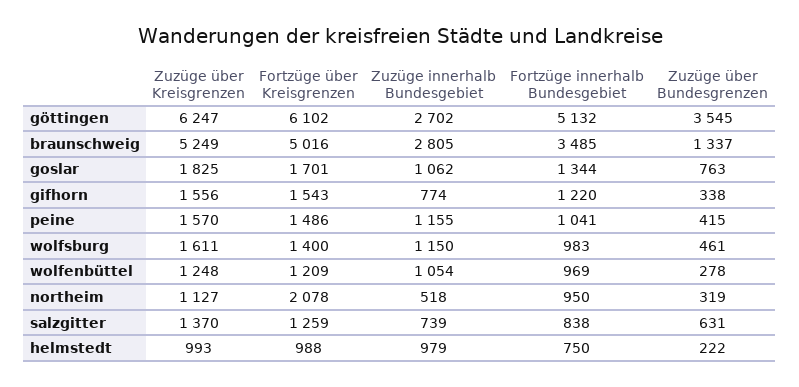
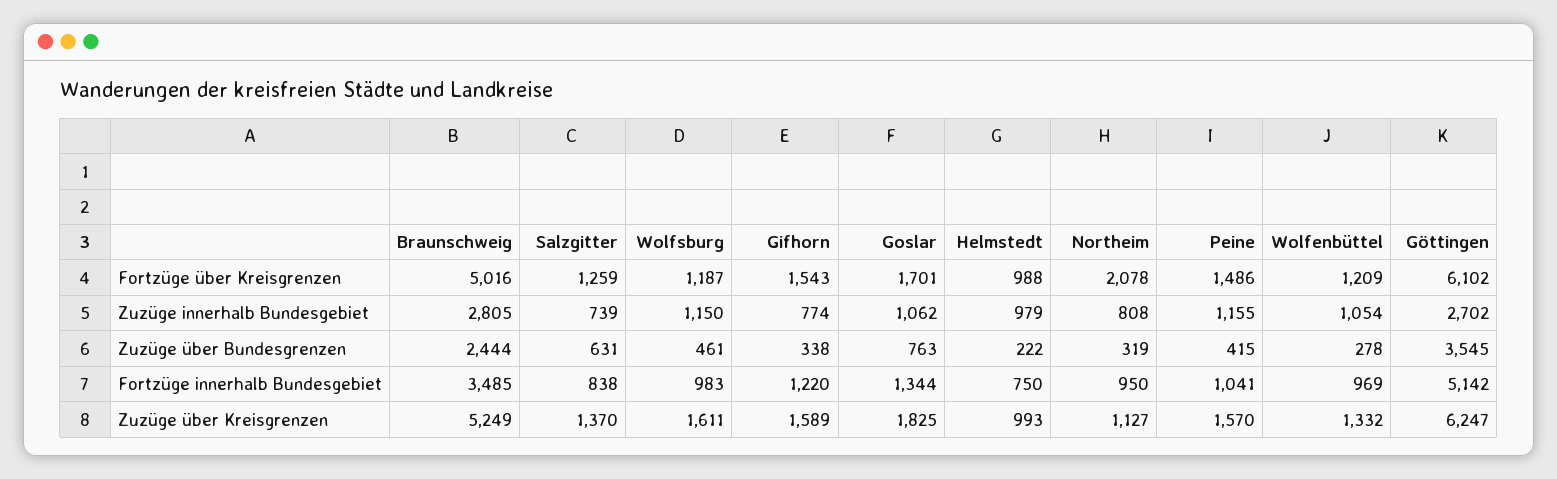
Fortzüge innerhalb Bundesgebiet, göttingen: 5132 -> 5142
Zuzüge über Bundesgrenzen, braunschweig: 1337 -> 2444
Zuzüge über Kreisgrenzen, gifhorn: 1556 -> 1589
Fortzüge über Kreisgrenzen, wolfsburg: 1400 -> 1187
Zuzüge über Kreisgrenzen, wolfenbüttel: 1248 -> 1332
Zuzüge innerhalb Bundesgebiet, northeim: 518 -> 808

